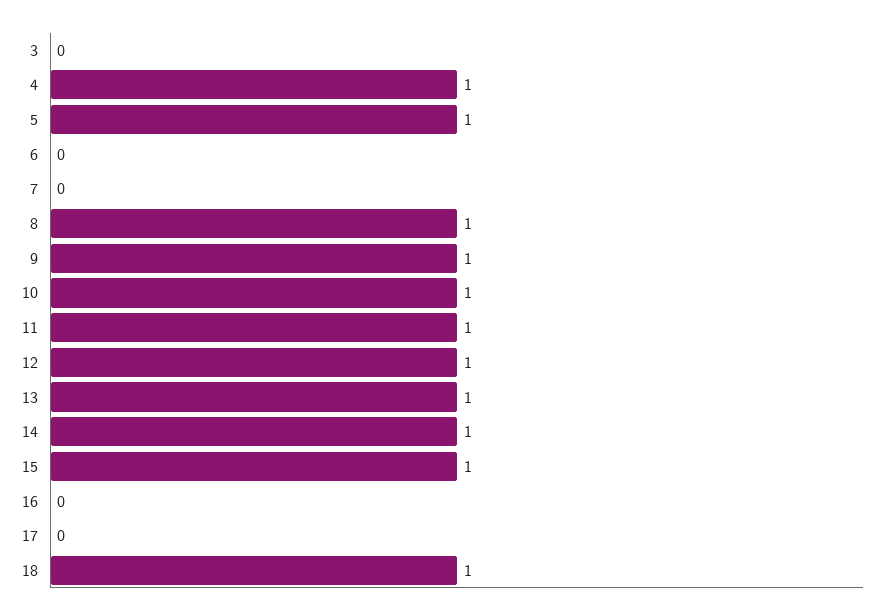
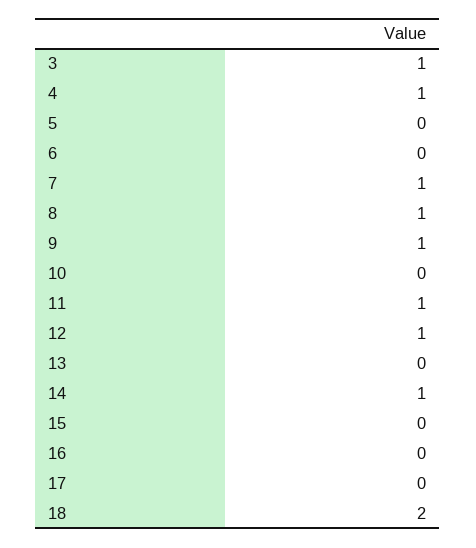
3: 0 -> 1
5: 1 -> 0
7: 0 -> 1
10: 1 -> 0
13: 1 -> 0
15: 1 -> 0
18: 1 -> 2

